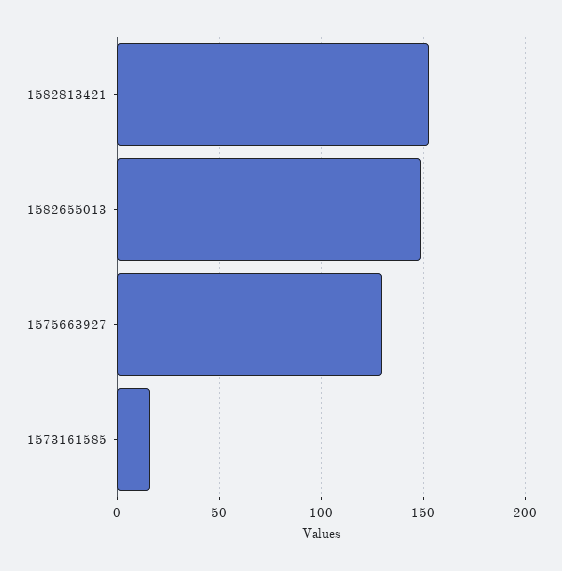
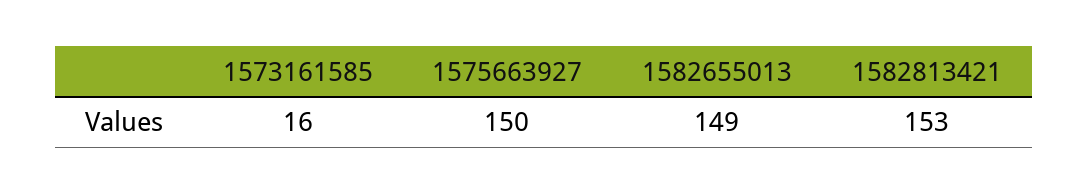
1575663927: 130 -> 150

